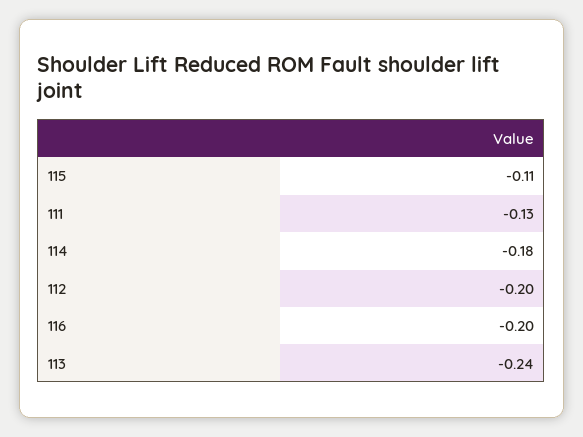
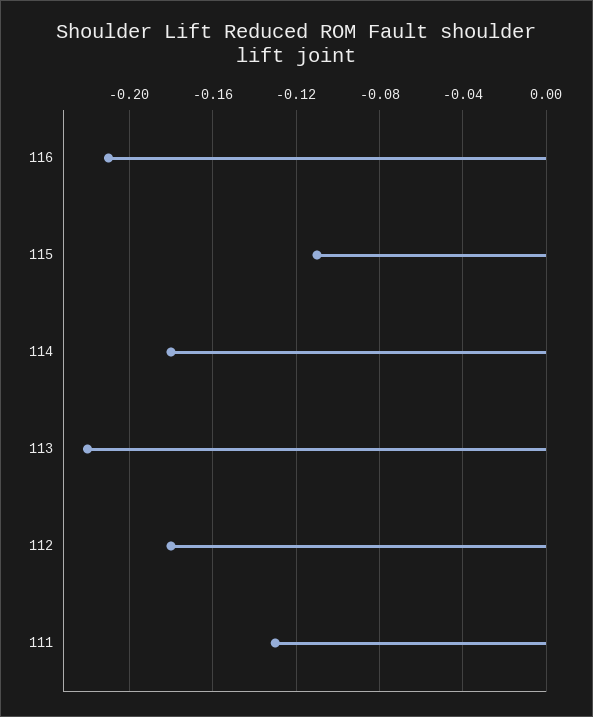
112: -0.2 -> -0.18
116: -0.2 -> -0.21
113: -0.24 -> -0.22

